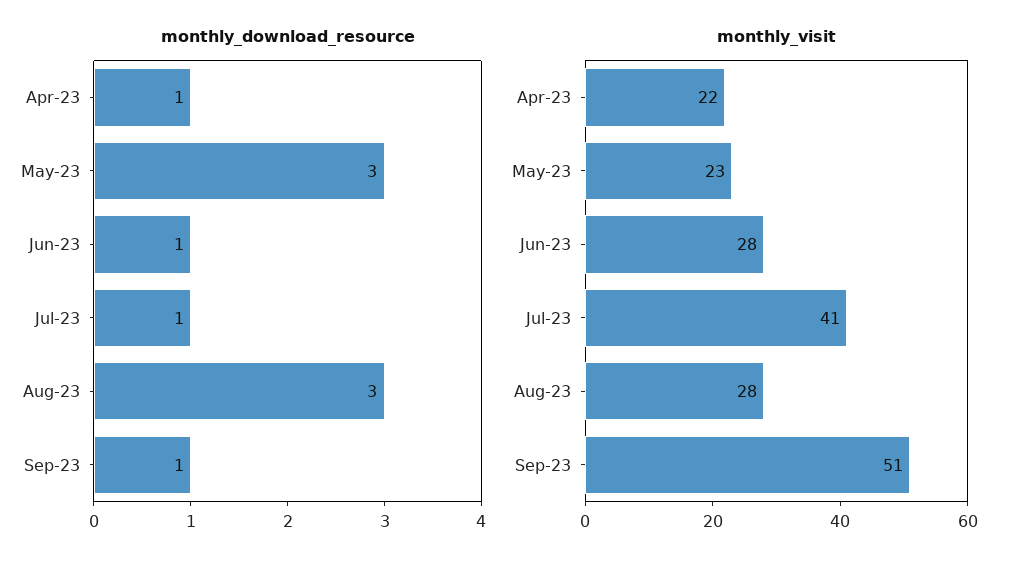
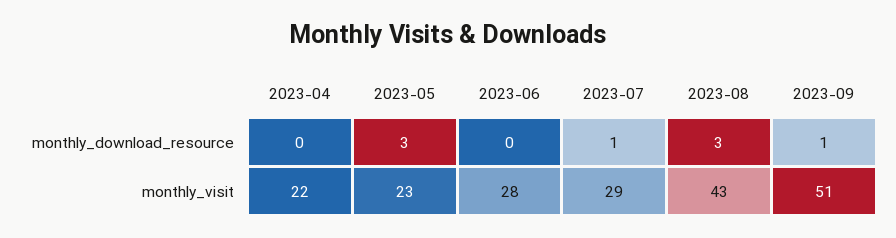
monthly_download_resource, Apr-23: 1 -> 0
monthly_download_resource, Jun-23: 1 -> 0
monthly_visit, Jul-23: 41 -> 29
monthly_visit, Aug-23: 28 -> 43

